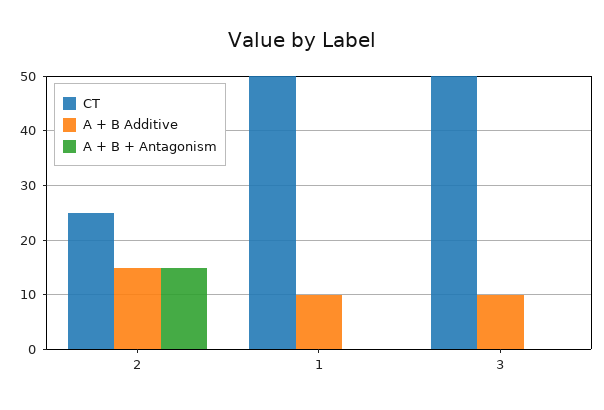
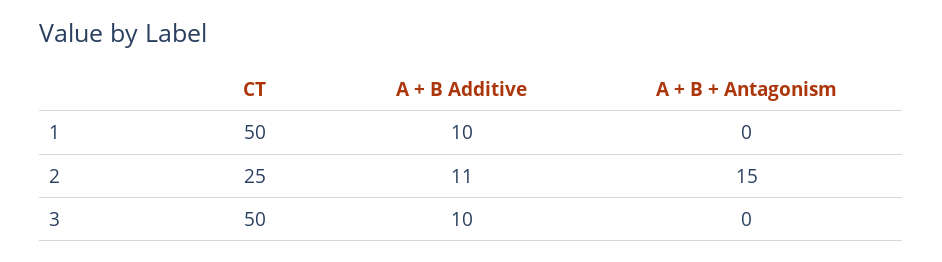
A + B Additive, 2: 15 -> 11

